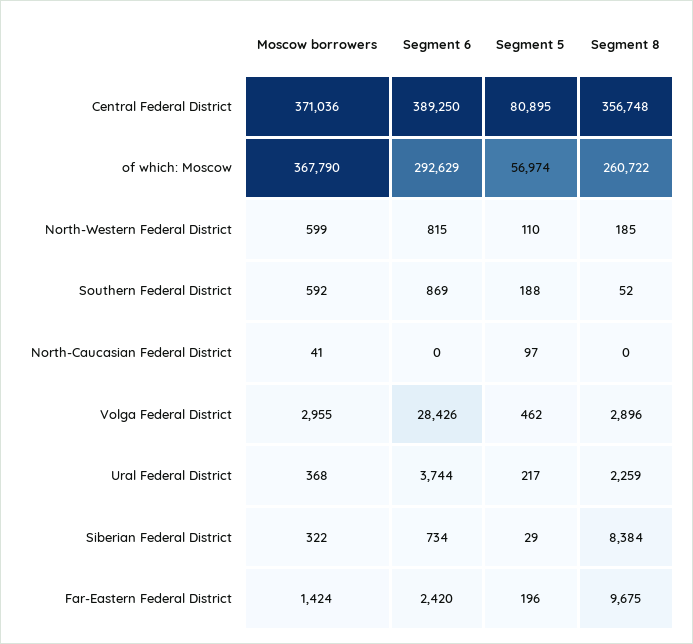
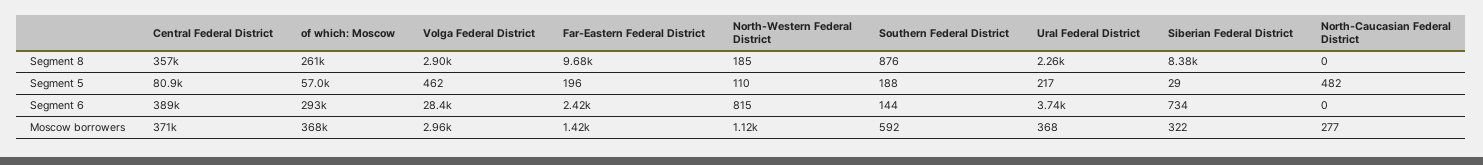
Moscow borrowers, North-Western Federal District: 599 -> 1120
Segment 6, Southern Federal District: 869 -> 144
Segment 8, Southern Federal District: 52 -> 876
Moscow borrowers, North-Caucasian Federal District: 41 -> 277
Segment 5, North-Caucasian Federal District: 97 -> 482

